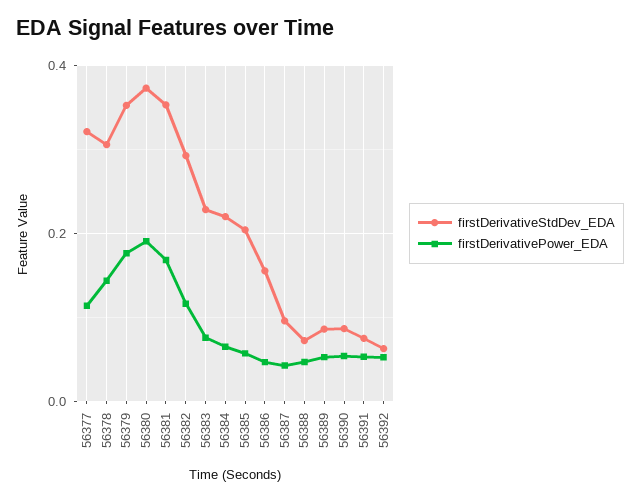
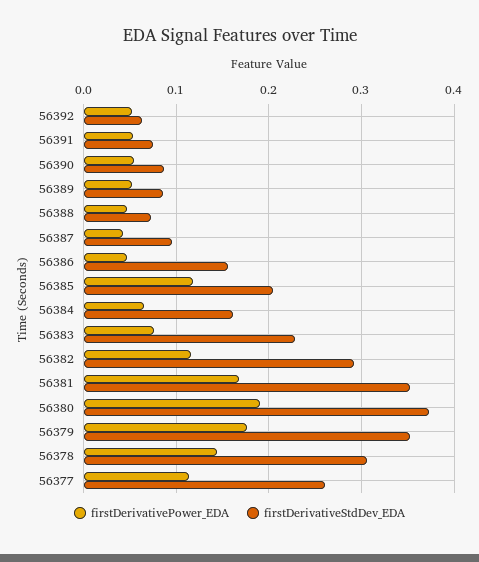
firstDerivativeStdDev_EDA, 56377: 0.32 -> 0.26
firstDerivativeStdDev_EDA, 56384: 0.22 -> 0.16
firstDerivativePower_EDA, 56385: 0.06 -> 0.12

